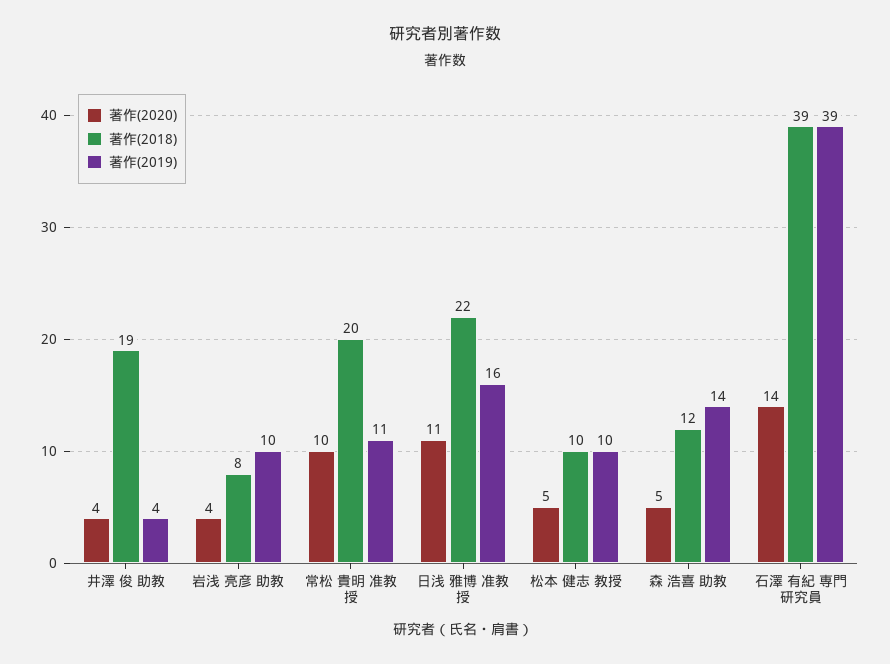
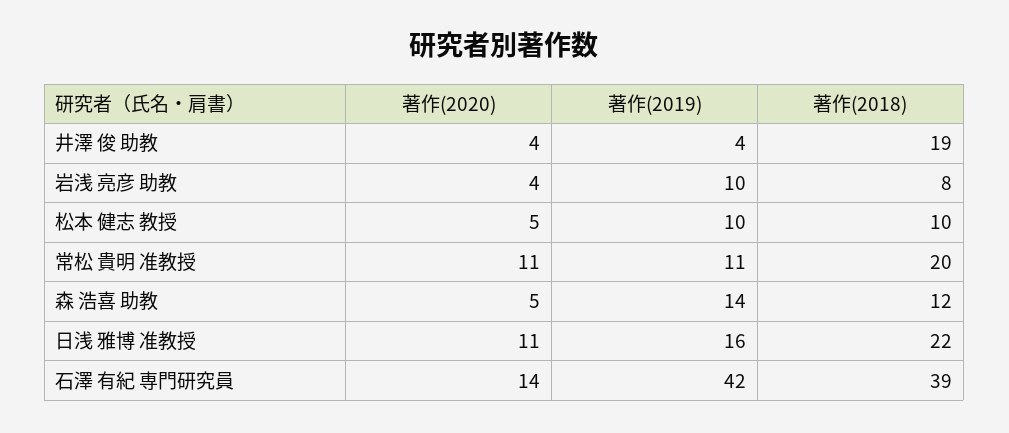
著作(2020), 常松 貴明 准教授: 10 -> 11
著作(2019), 石澤 有紀 専門研究員: 39 -> 42

